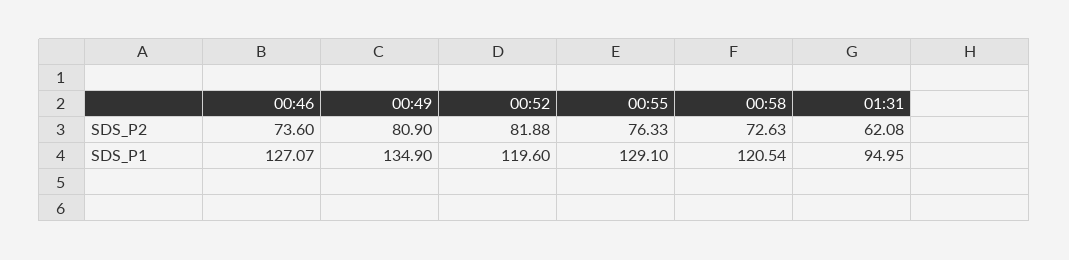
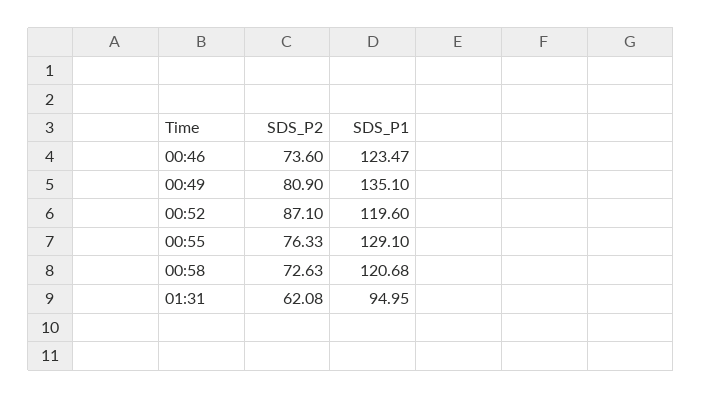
00:52, SDS_P2: 81.88 -> 87.1
00:46, SDS_P1: 127.07 -> 123.47
00:49, SDS_P1: 134.9 -> 135.1
00:58, SDS_P1: 120.54 -> 120.68

